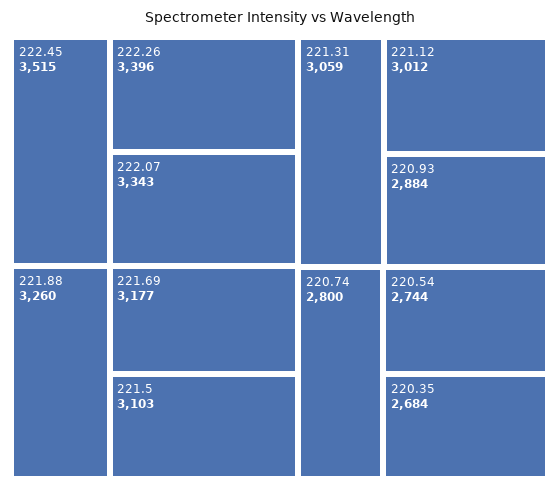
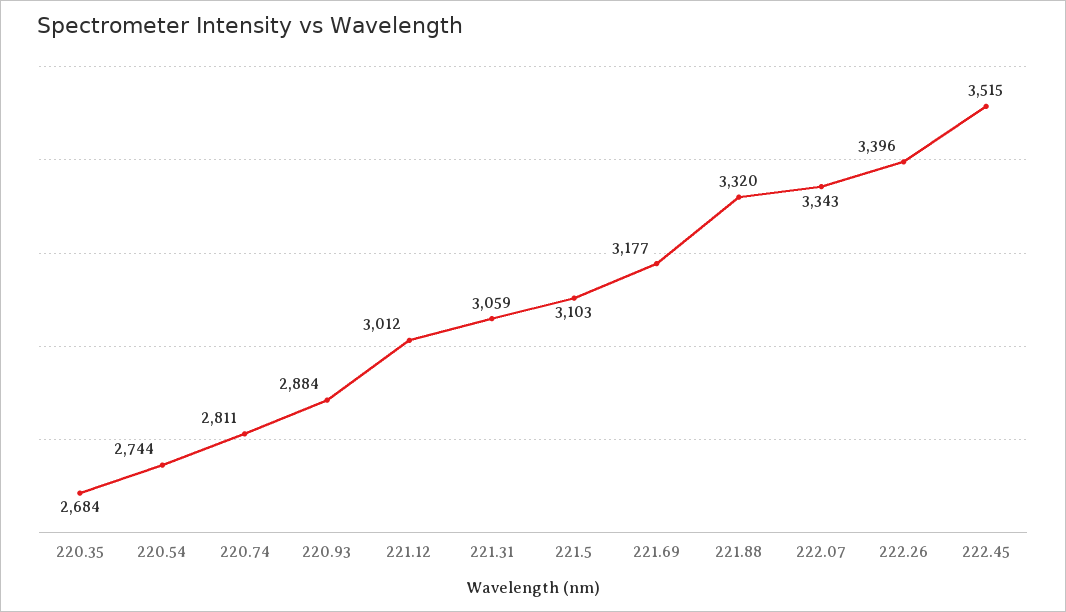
221.88: 3260 -> 3320
220.74: 2800 -> 2811

